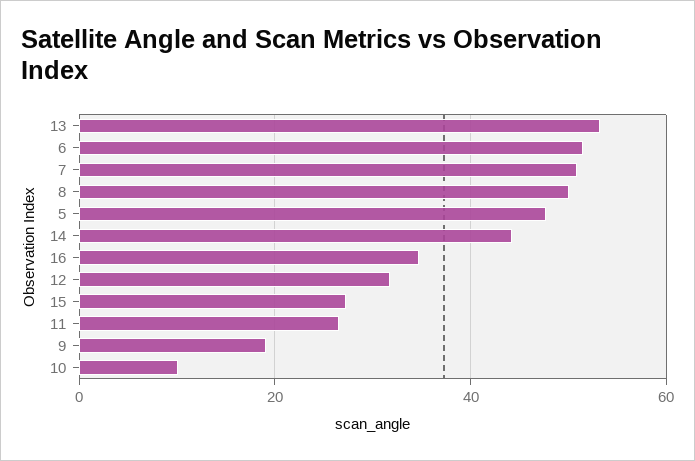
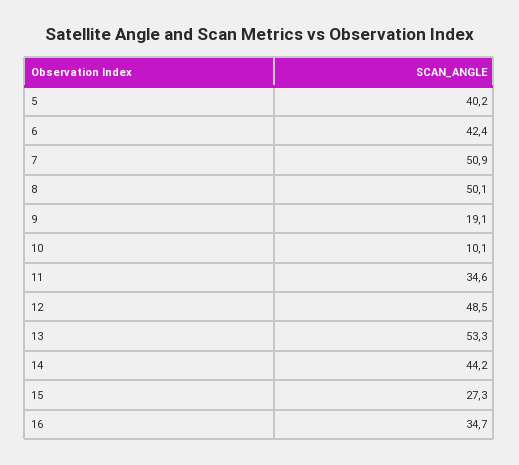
6: 52 -> 42.4
5: 48 -> 40.2
12: 32 -> 48.5
11: 26 -> 34.6

